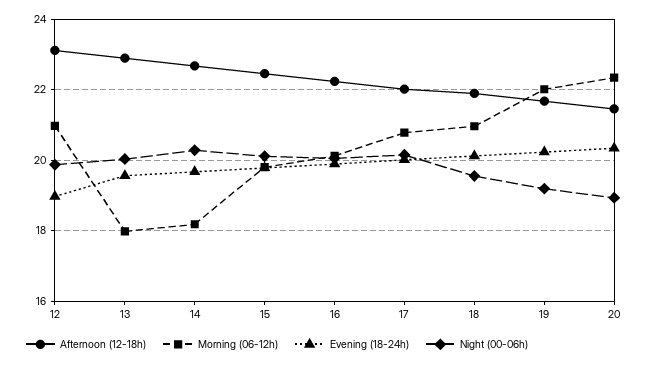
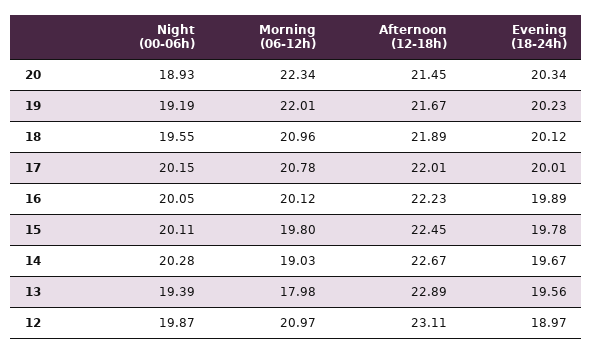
Night (00-06h), 13: 20 -> 19.39
Morning (06-12h), 14: 18.2 -> 19.03

